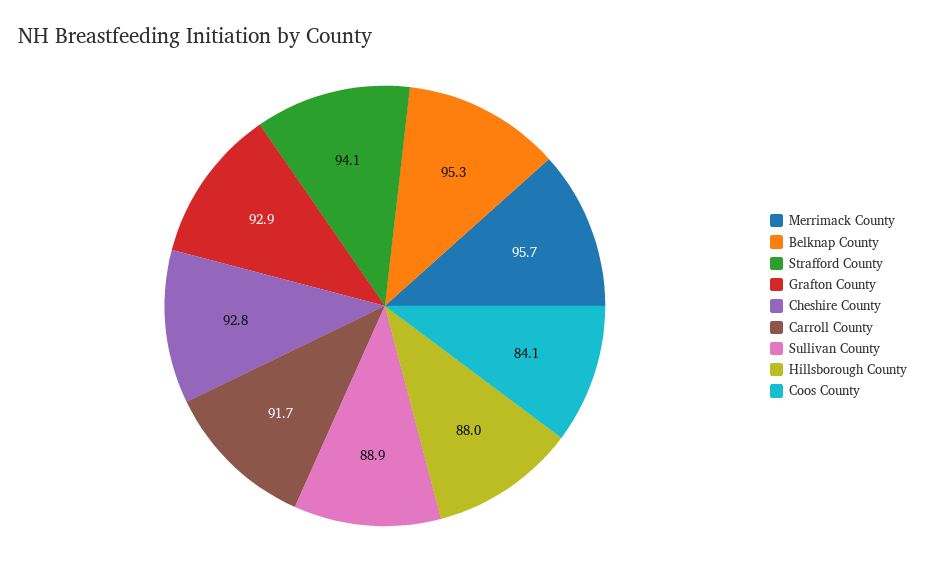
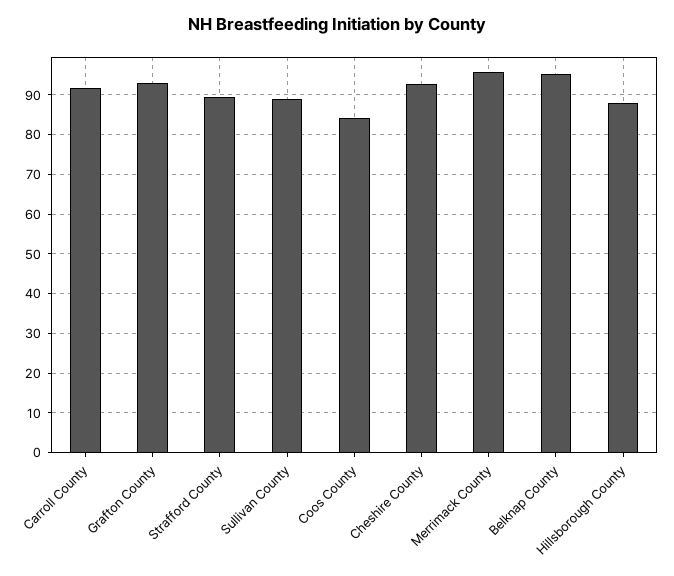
Strafford County: 94.1 -> 90

